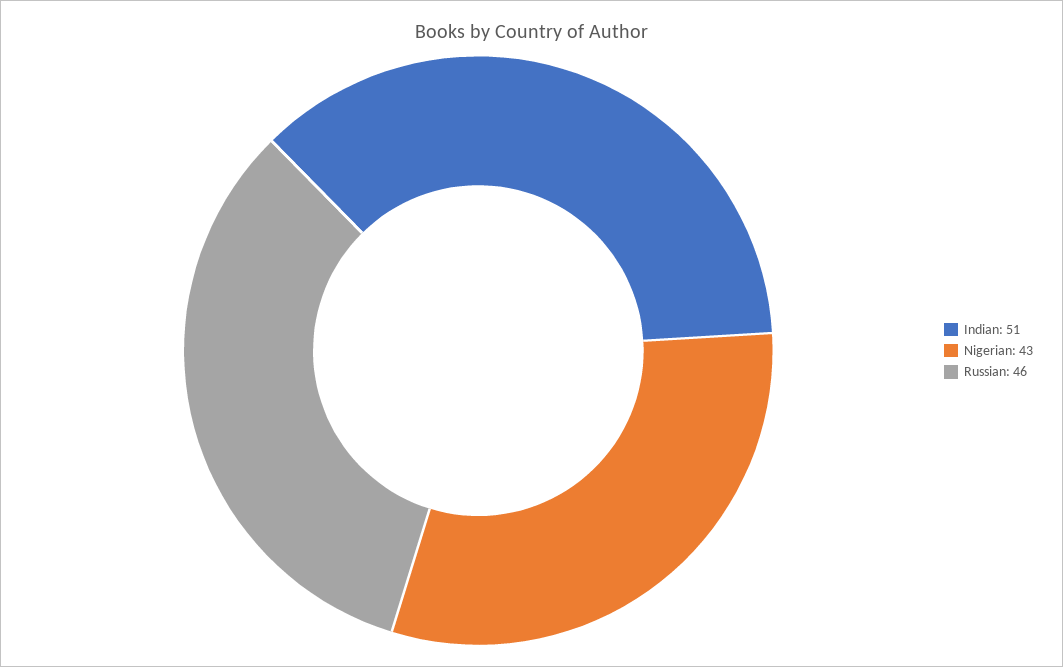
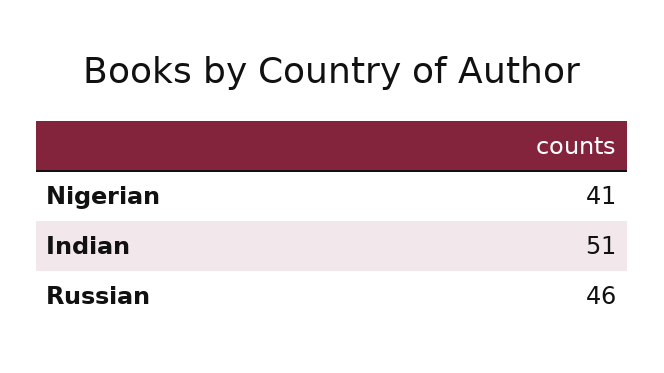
Nigerian: 43 -> 41

